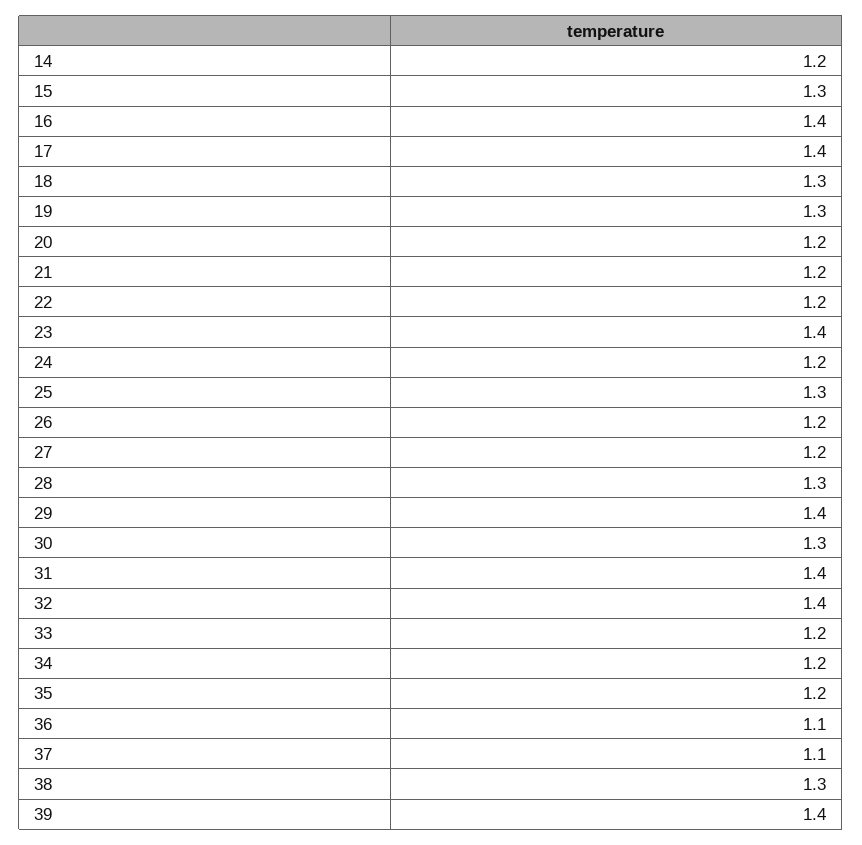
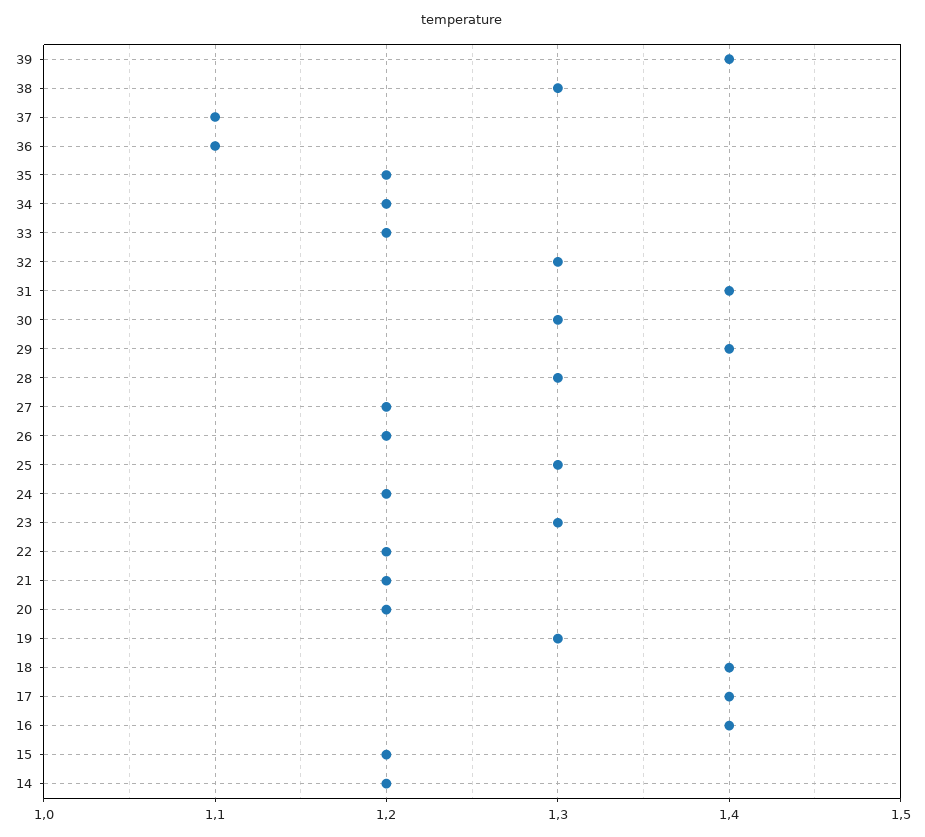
15: 1.3 -> 1.2
18: 1.3 -> 1.4
23: 1.4 -> 1.3
32: 1.4 -> 1.3

